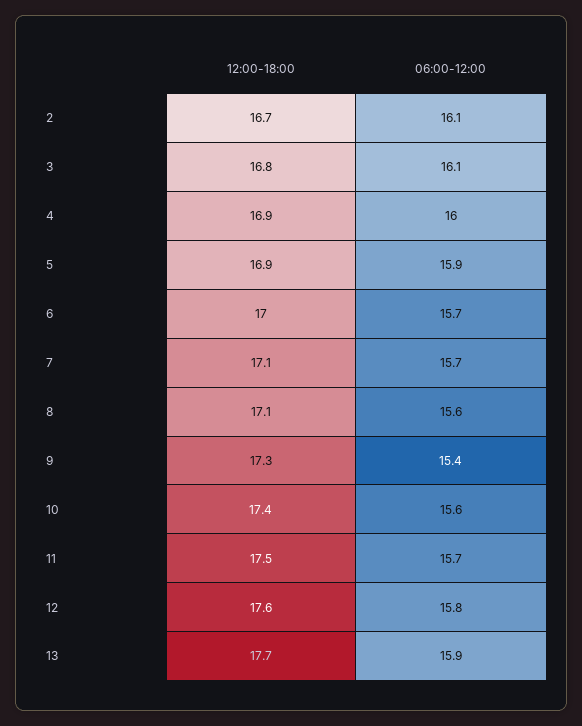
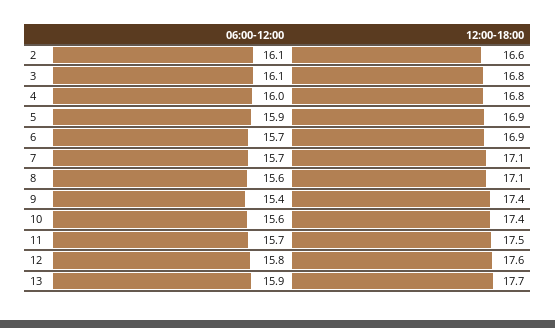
12:00-18:00, 2: 16.7 -> 16.6
12:00-18:00, 4: 16.9 -> 16.8
12:00-18:00, 6: 17 -> 16.9
12:00-18:00, 9: 17.3 -> 17.4

